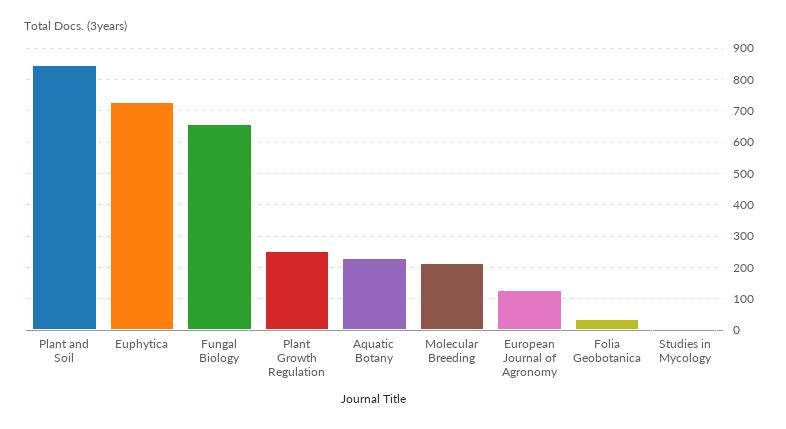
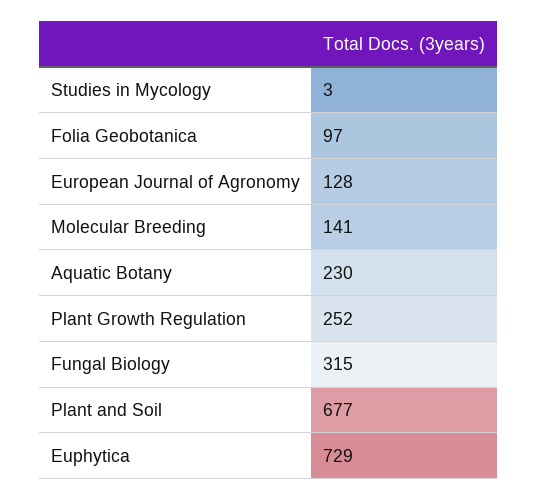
Plant and Soil: 840 -> 677
Fungal Biology: 660 -> 315
Molecular Breeding: 220 -> 141
Folia Geobotanica: 40 -> 97

